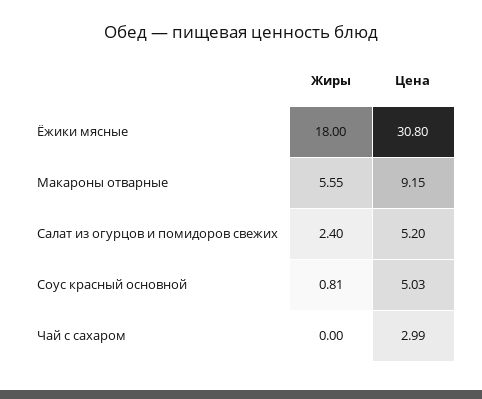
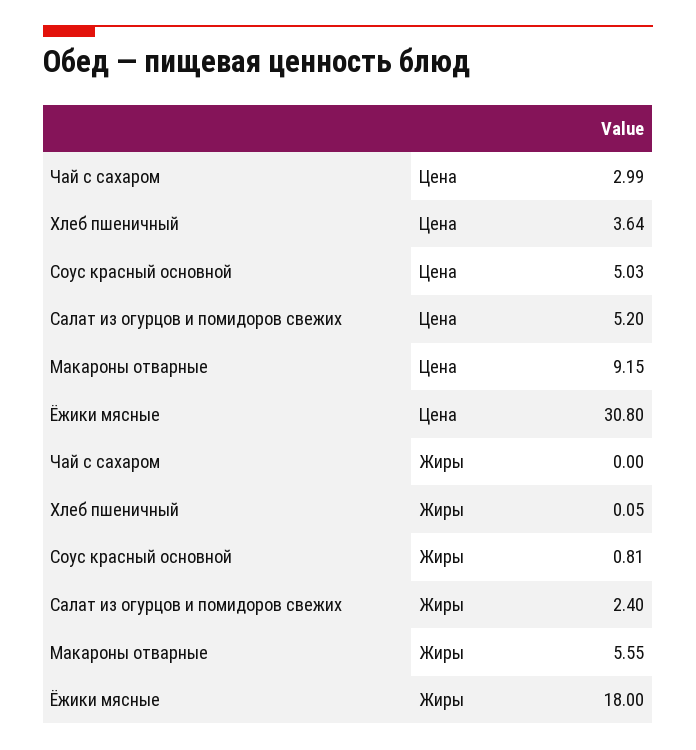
Цена, Хлеб пшеничный: none -> 3.64
Жиры, Хлеб пшеничный: none -> 0.05

